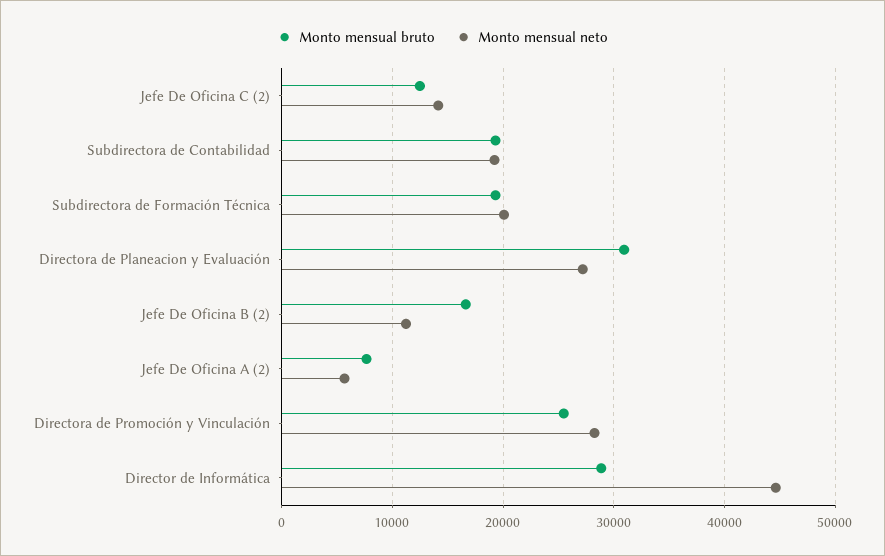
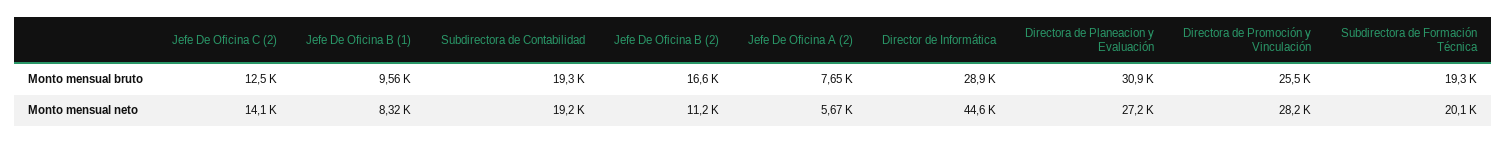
Monto mensual bruto, Jefe De Oficina B (1): none -> 9560
Monto mensual neto, Jefe De Oficina B (1): none -> 8320

